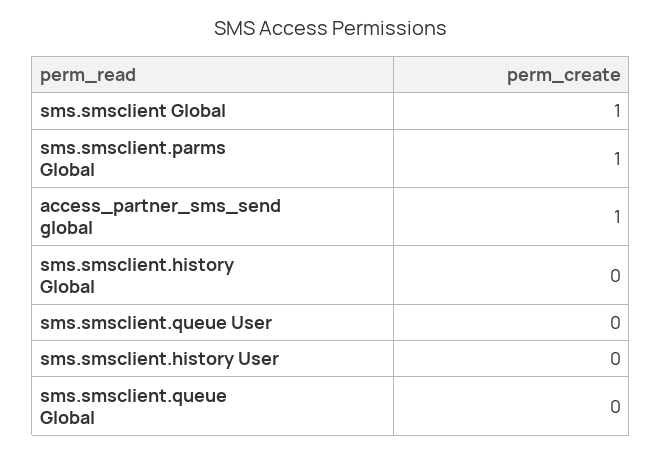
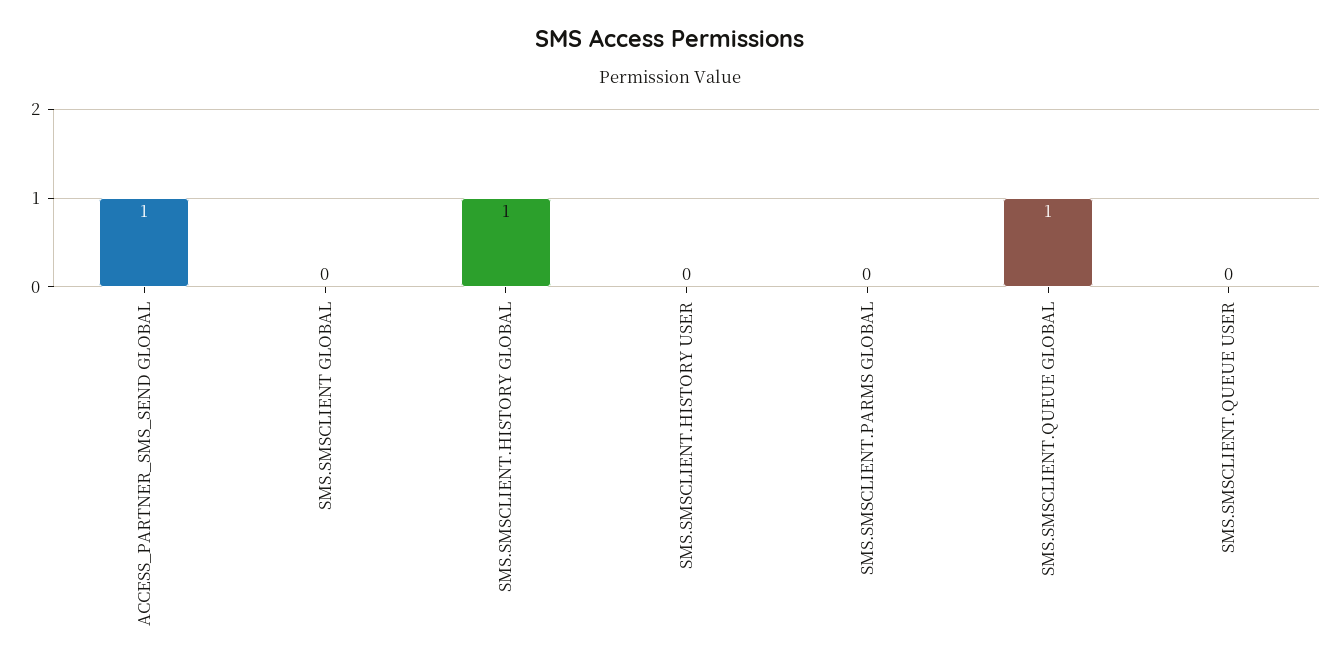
sms.smsclient Global: 1 -> 0
sms.smsclient.parms Global: 1 -> 0
sms.smsclient.history Global: 0 -> 1
sms.smsclient.queue Global: 0 -> 1

